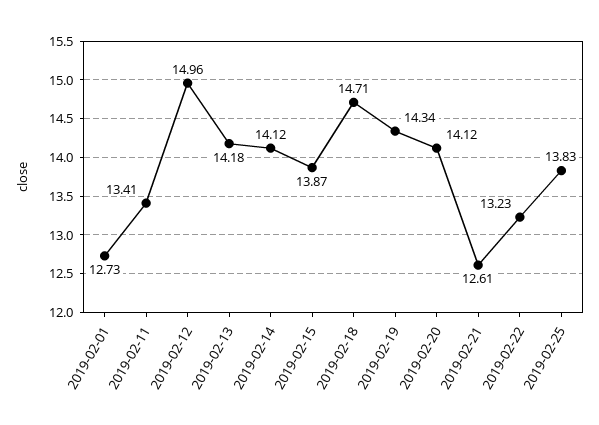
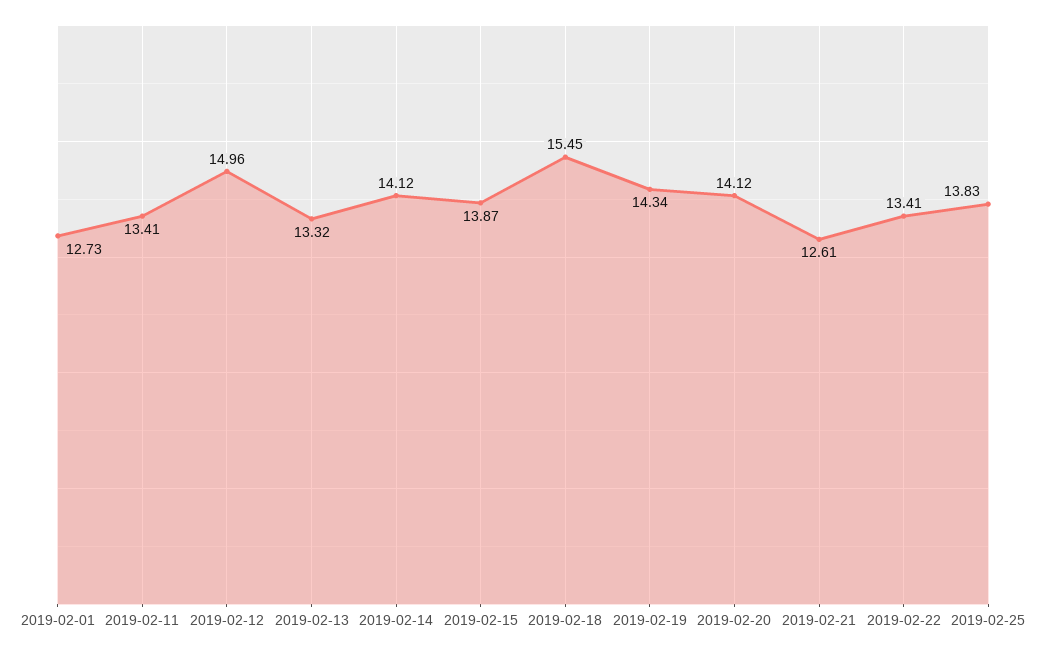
2019-02-13: 14.18 -> 13.32
2019-02-18: 14.71 -> 15.45
2019-02-22: 13.23 -> 13.41

